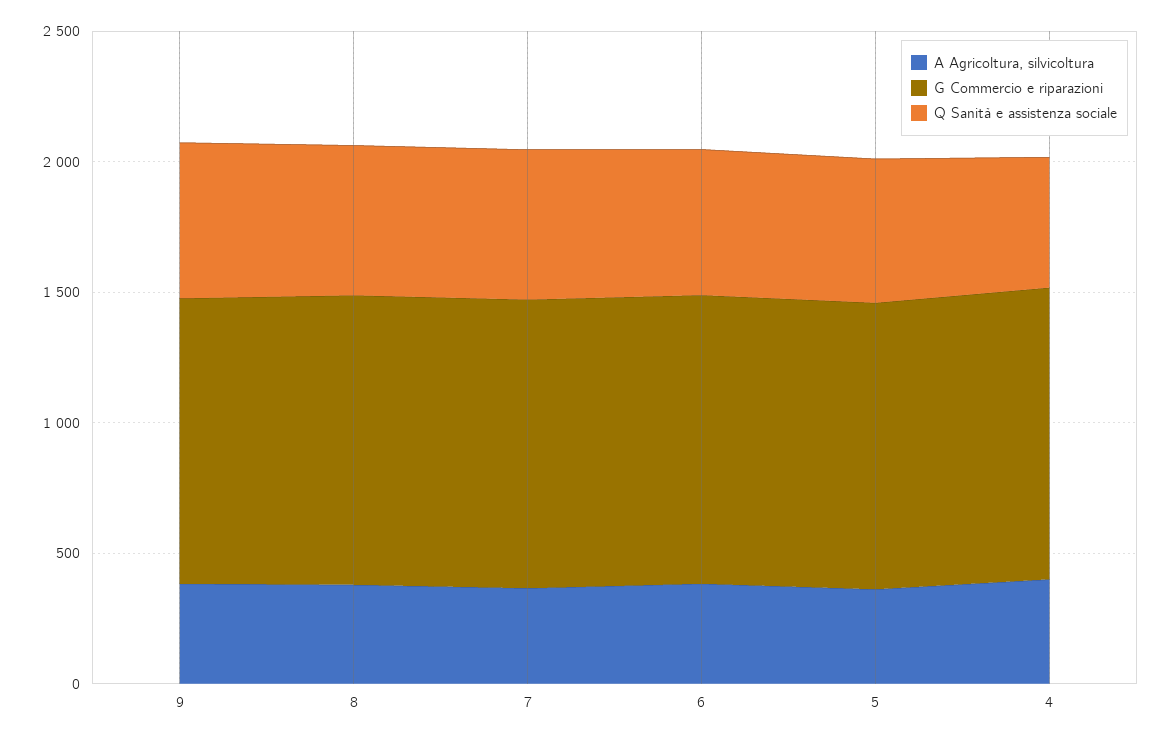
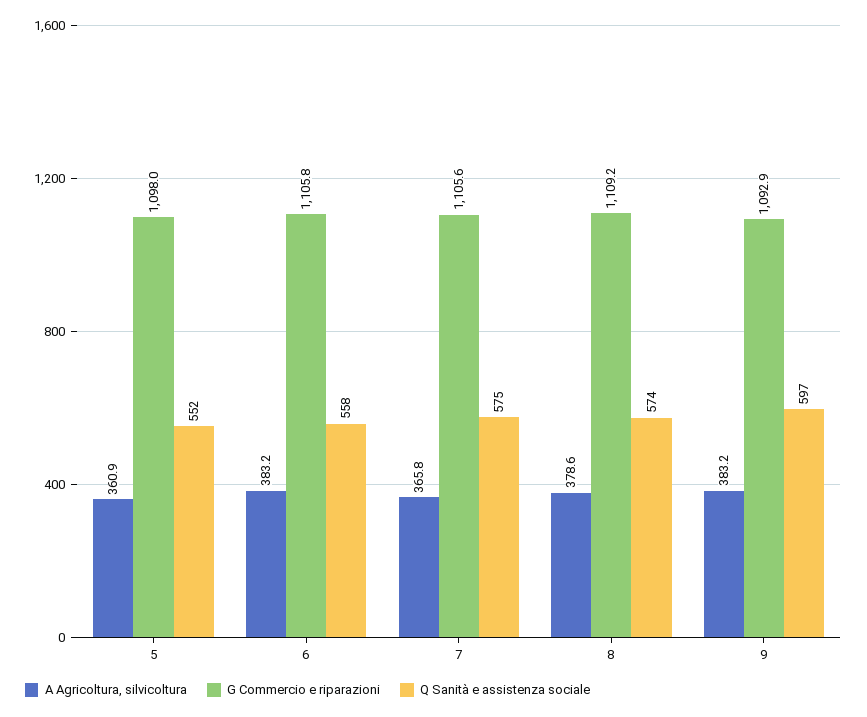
A Agricoltura, silvicoltura, 4: 400 -> none
G Commercio e riparazioni, 4: 1100 -> none
Q Sanità e assistenza sociale, 4: 500 -> none

